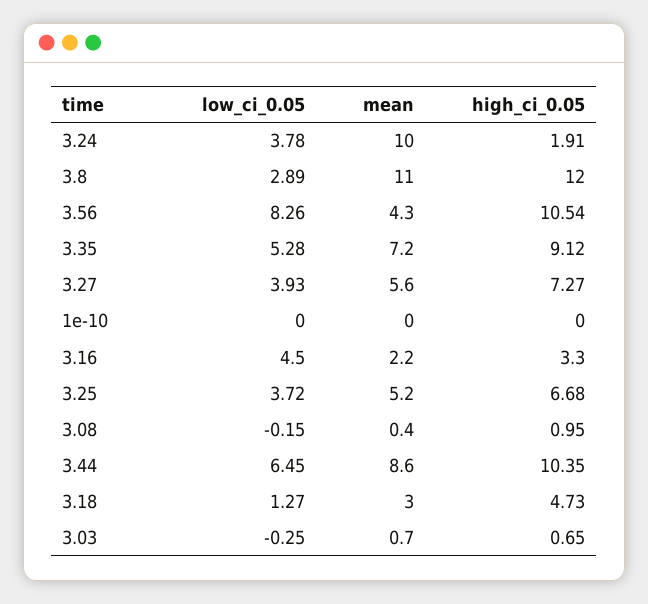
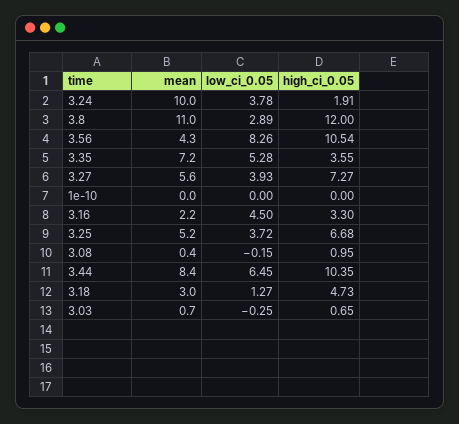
high_ci_0.05, 3.35: 9.12 -> 3.55
mean, 3.44: 8.6 -> 8.4

